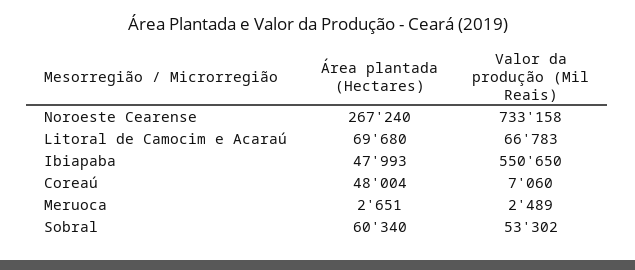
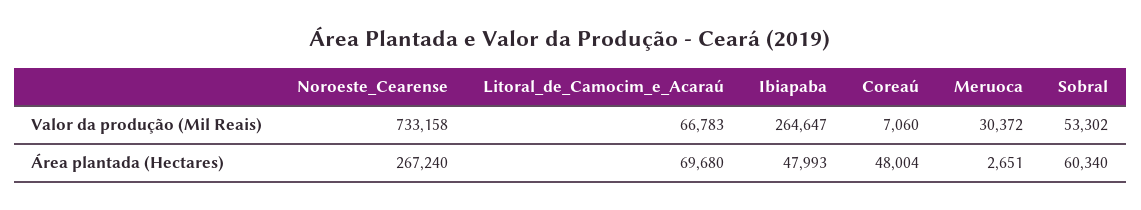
Valor da produção (Mil Reais), Ibiapaba: 550650 -> 264647
Valor da produção (Mil Reais), Meruoca: 2489 -> 30372

